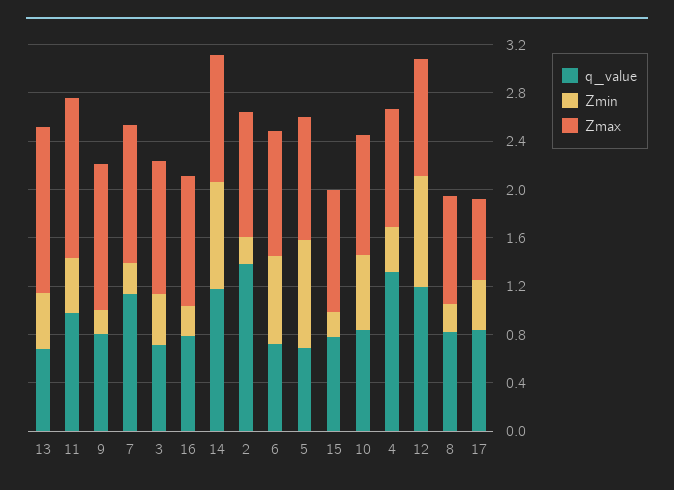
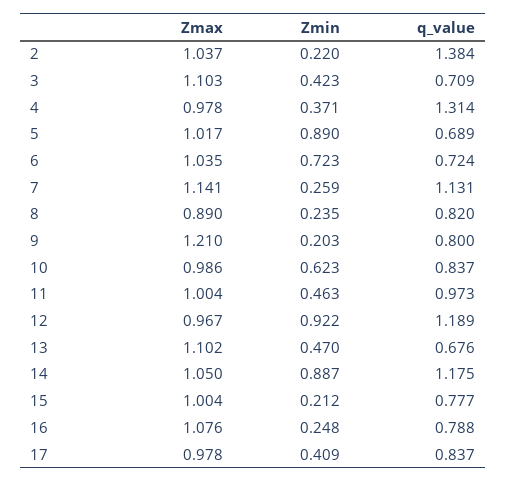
Zmax, 13: 1.4 -> 1.102
Zmax, 11: 1.3 -> 1.004
Zmax, 17: 0.7 -> 0.978

